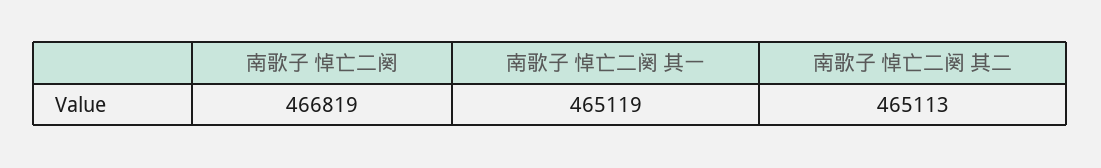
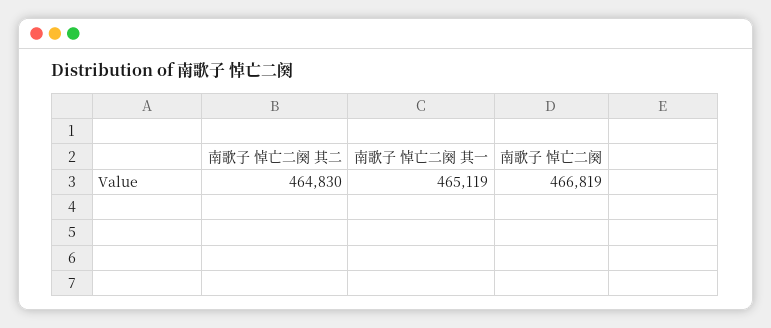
南歌子 悼亡二阕 其二: 465113 -> 464830

